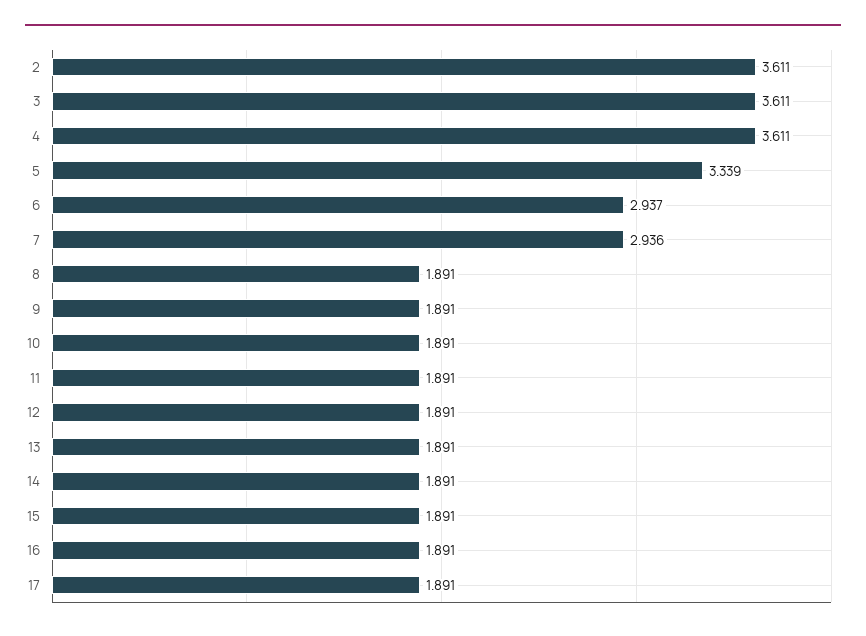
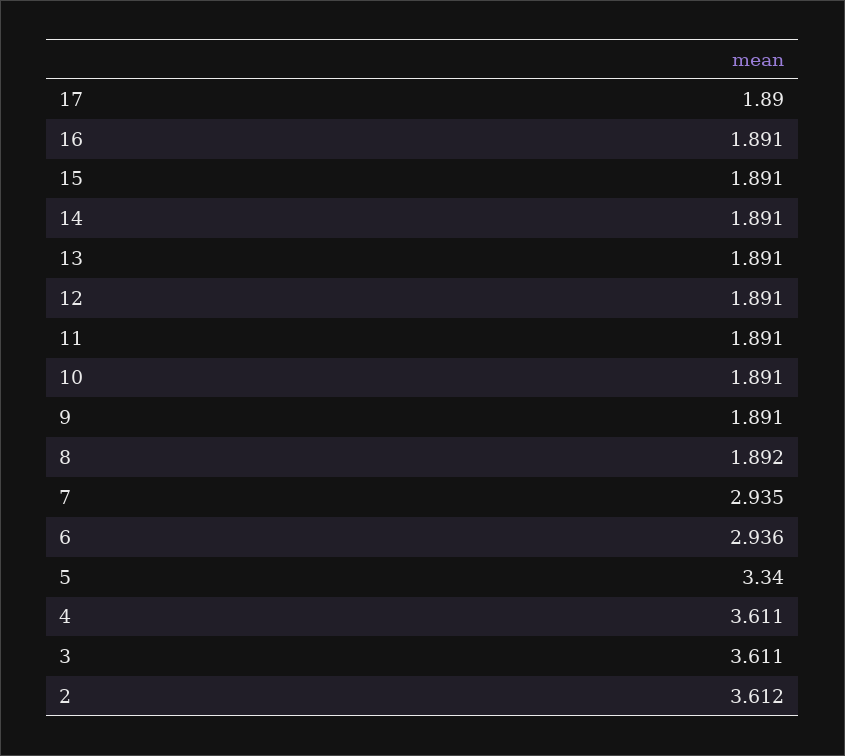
2: 3.611 -> 3.612
5: 3.339 -> 3.34
6: 2.937 -> 2.936
7: 2.936 -> 2.935
8: 1.891 -> 1.892
17: 1.891 -> 1.89

